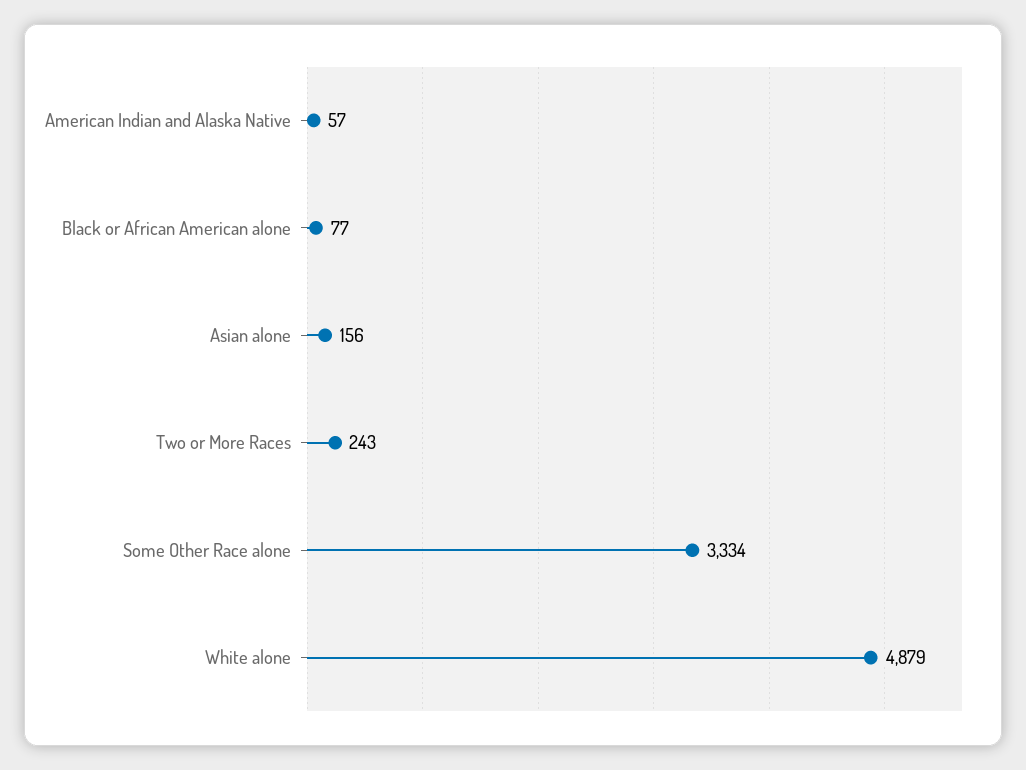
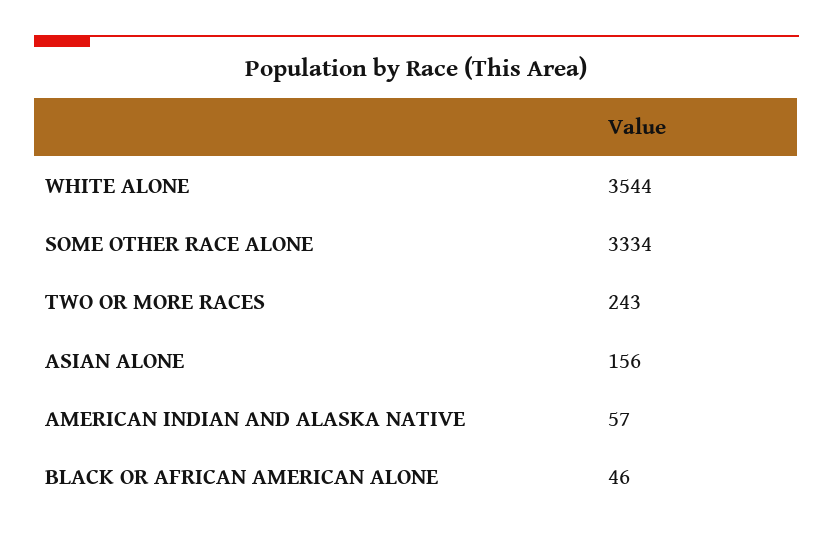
Black or African American alone: 77 -> 46
White alone: 4879 -> 3544

